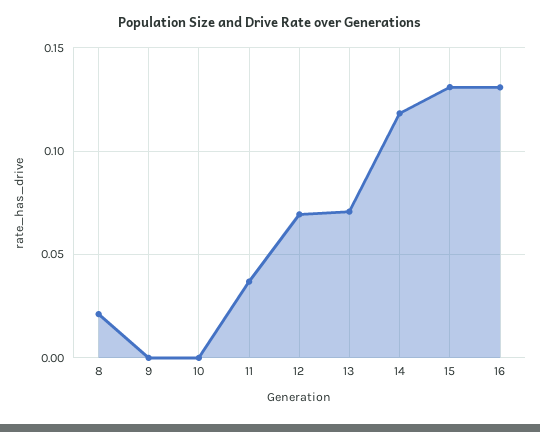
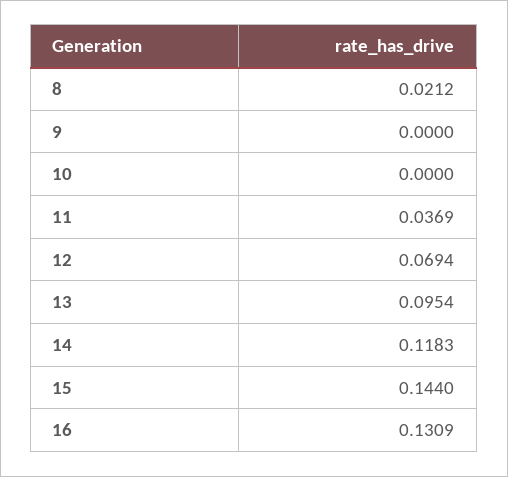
13: 0.07 -> 0.0954
15: 0.13 -> 0.144

